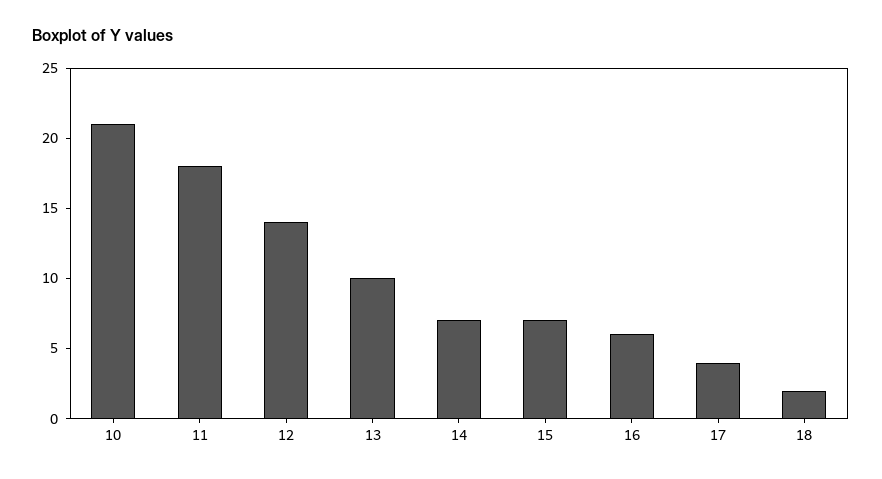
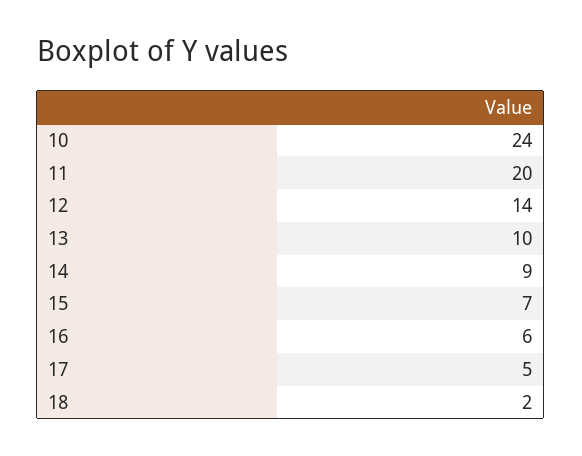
10: 21 -> 24
11: 18 -> 20
14: 7 -> 9
17: 4 -> 5

